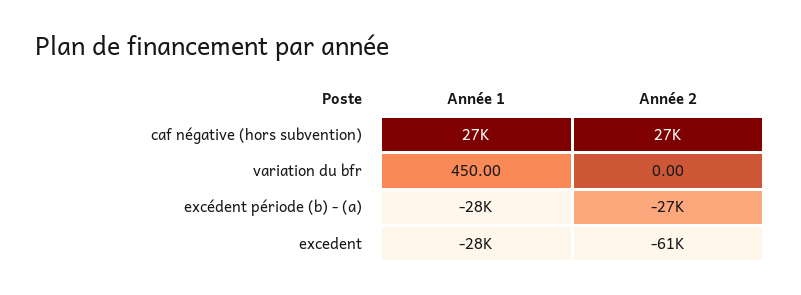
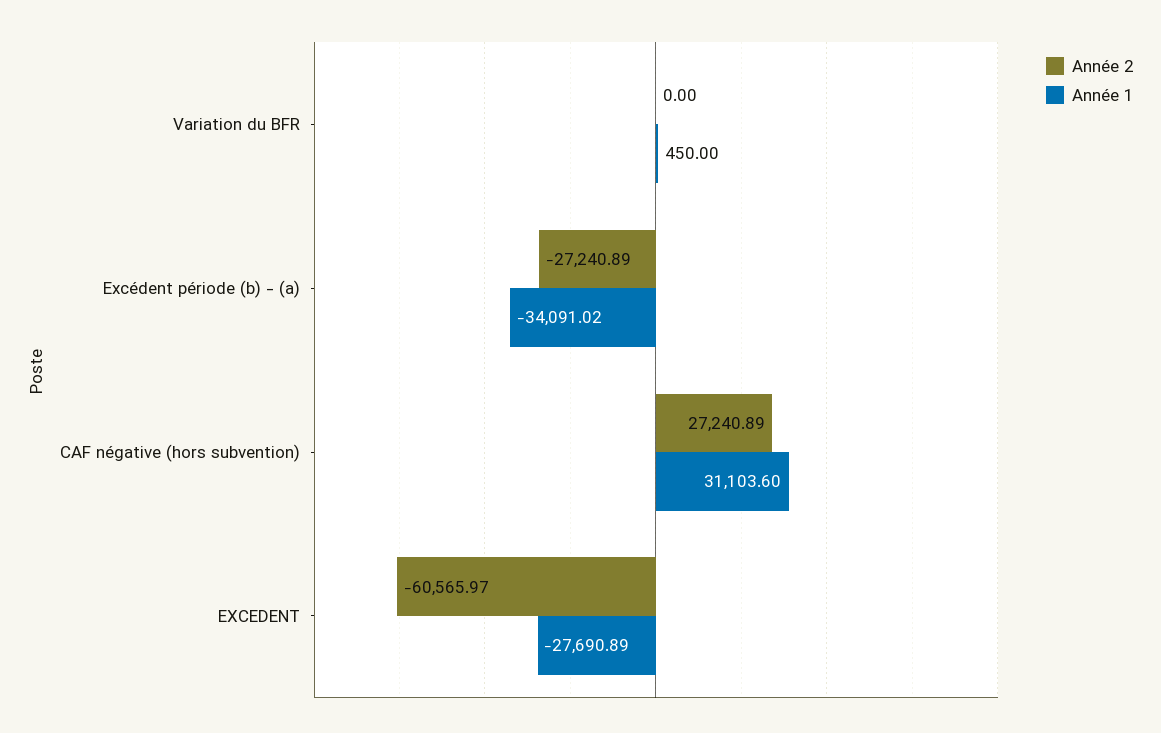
Année 1, caf négative (hors subvention): 27000 -> 31103.6
Année 1, excédent période (b) - (a): -28000 -> -34091.02

